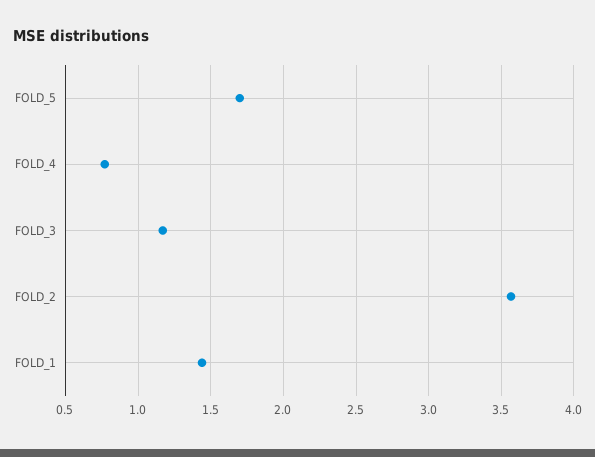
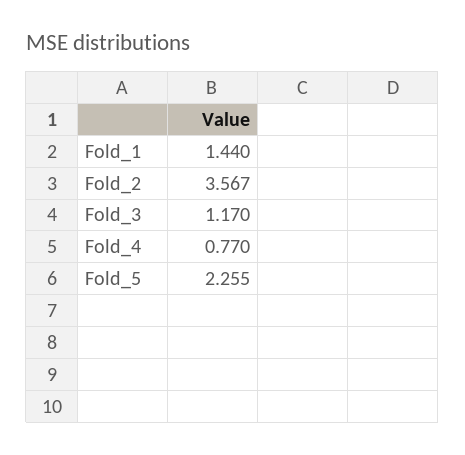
FOLD_5: 1.7 -> 2.255

